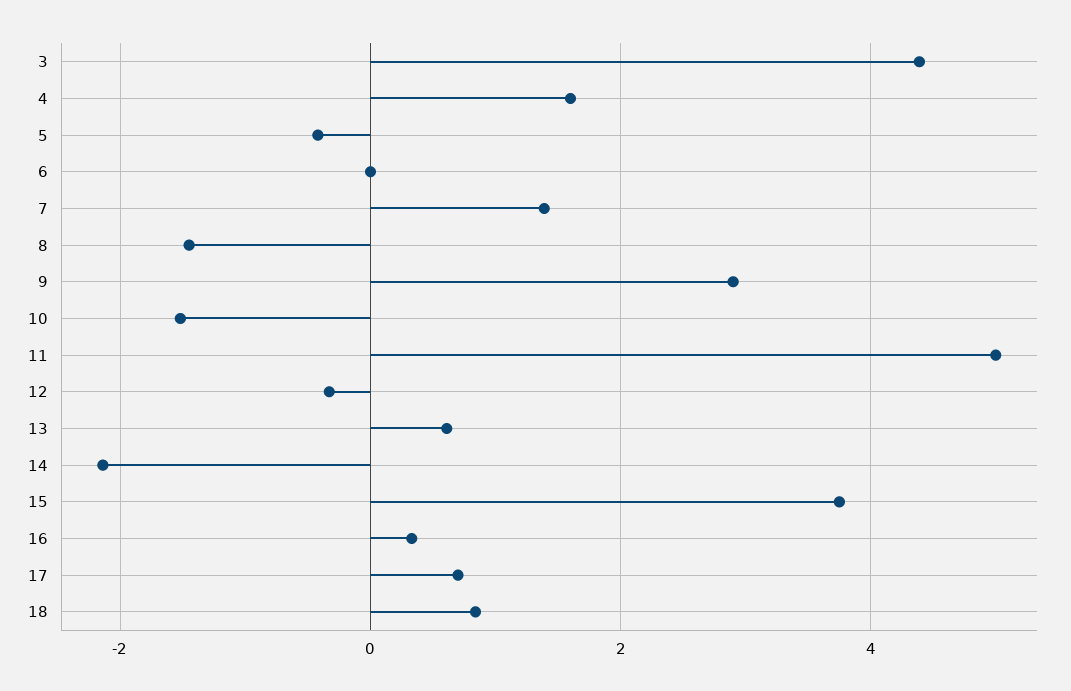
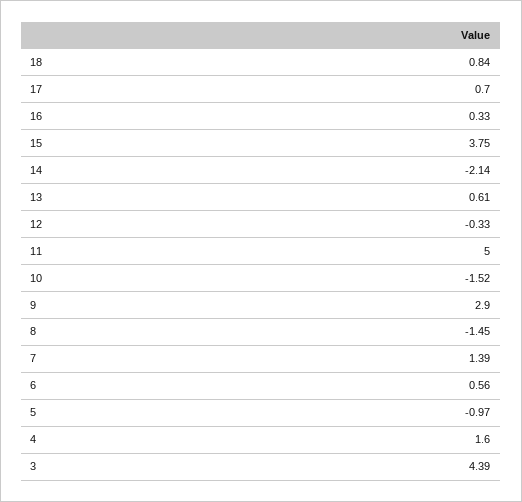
5: -0.4 -> -0.97
6: 0 -> 0.56

